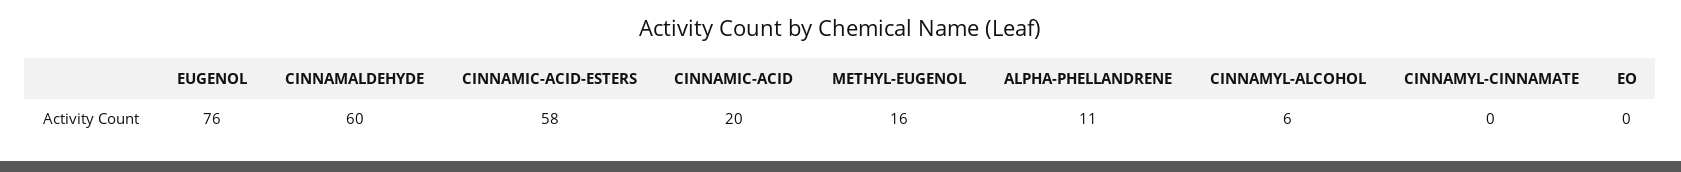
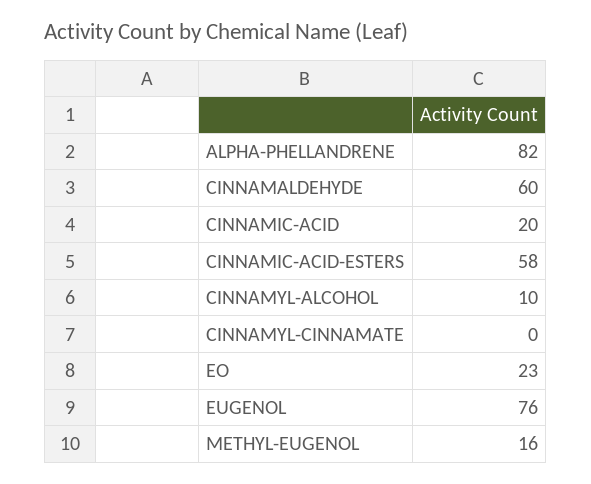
ALPHA-PHELLANDRENE: 11 -> 82
CINNAMYL-ALCOHOL: 6 -> 10
EO: 0 -> 23

